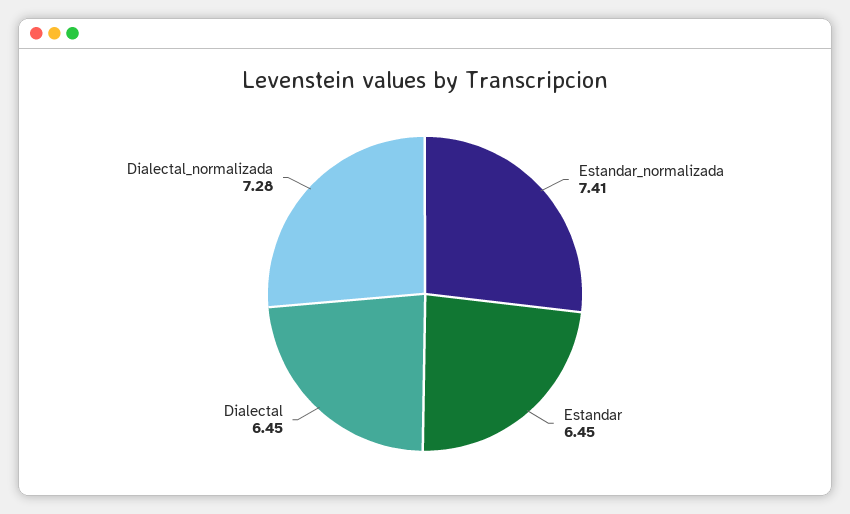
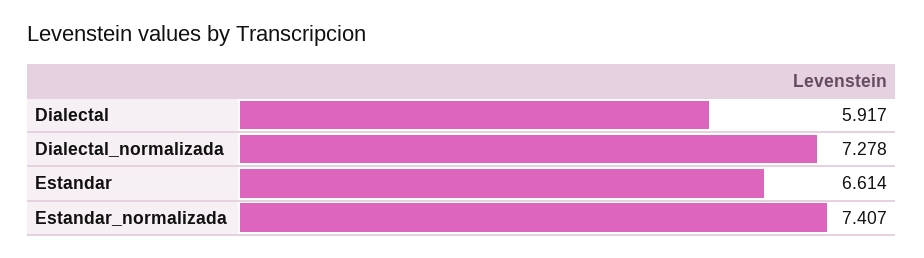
Estandar: 6.45 -> 6.614
Dialectal: 6.45 -> 5.917

